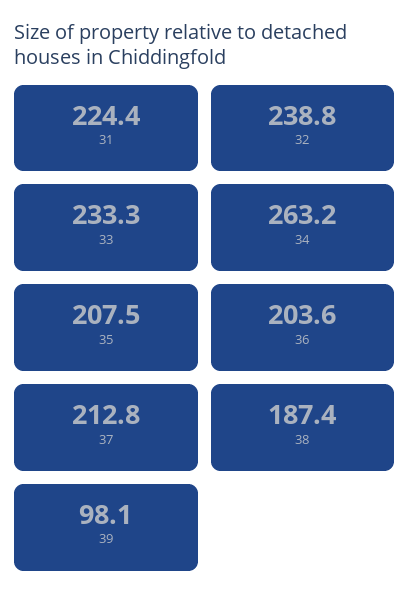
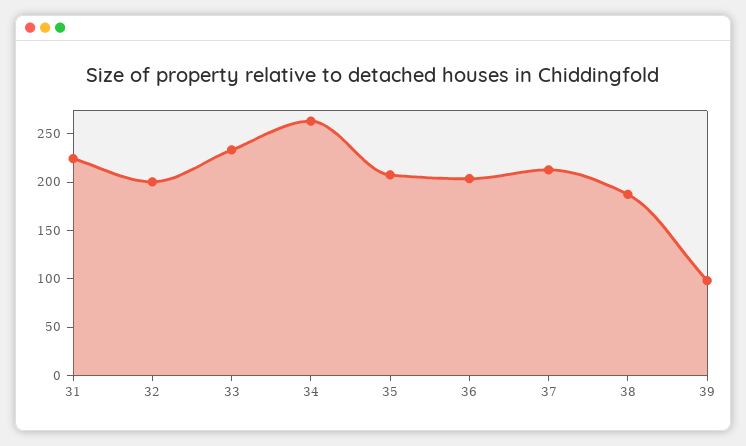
32: 238.8 -> 200

